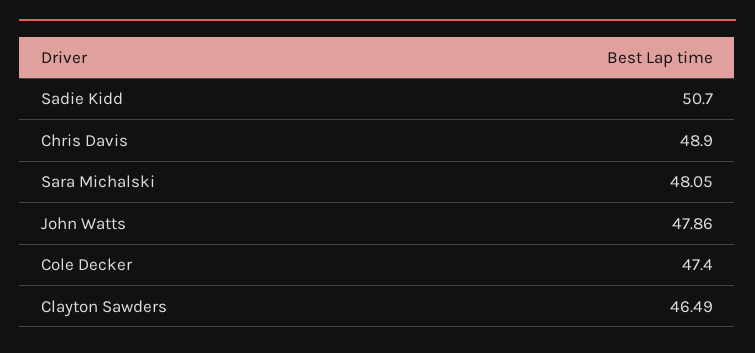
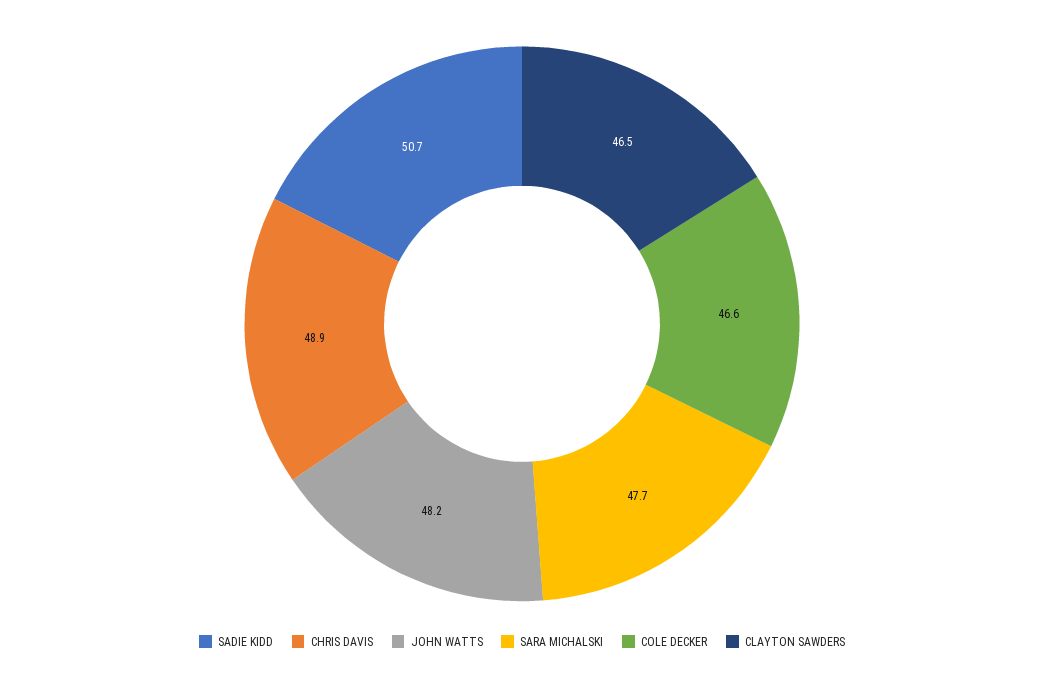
Sara Michalski: 48.05 -> 47.7
John Watts: 47.86 -> 48.2
Cole Decker: 47.4 -> 46.6

